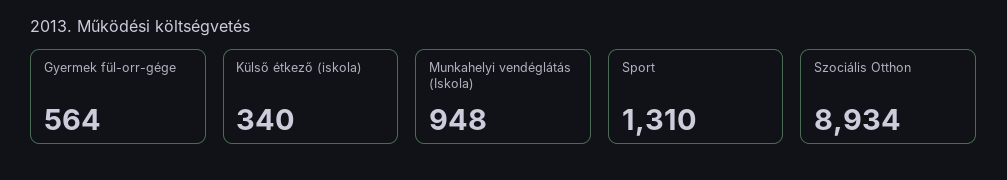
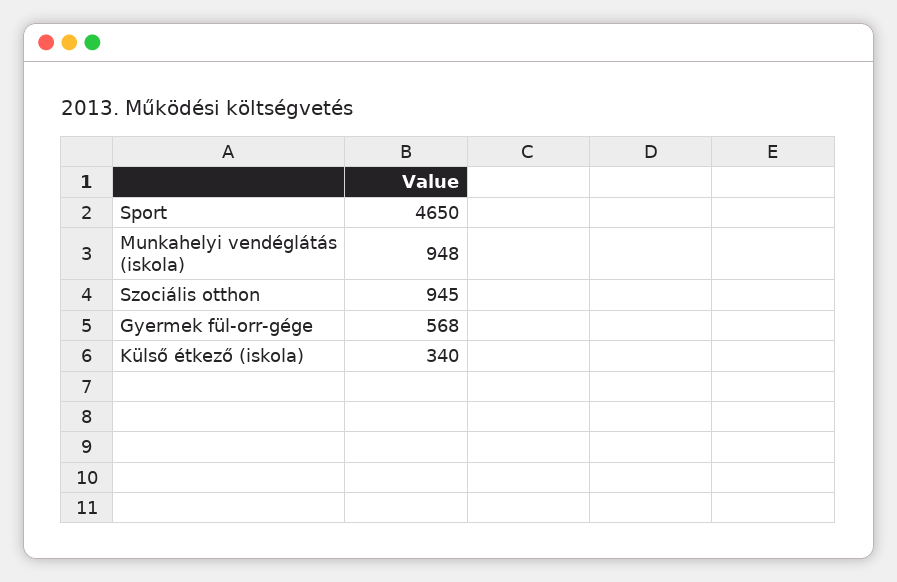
Gyermek fül-orr-gége: 564 -> 568
Sport: 1310 -> 4650
Szociális Otthon: 8934 -> 945

